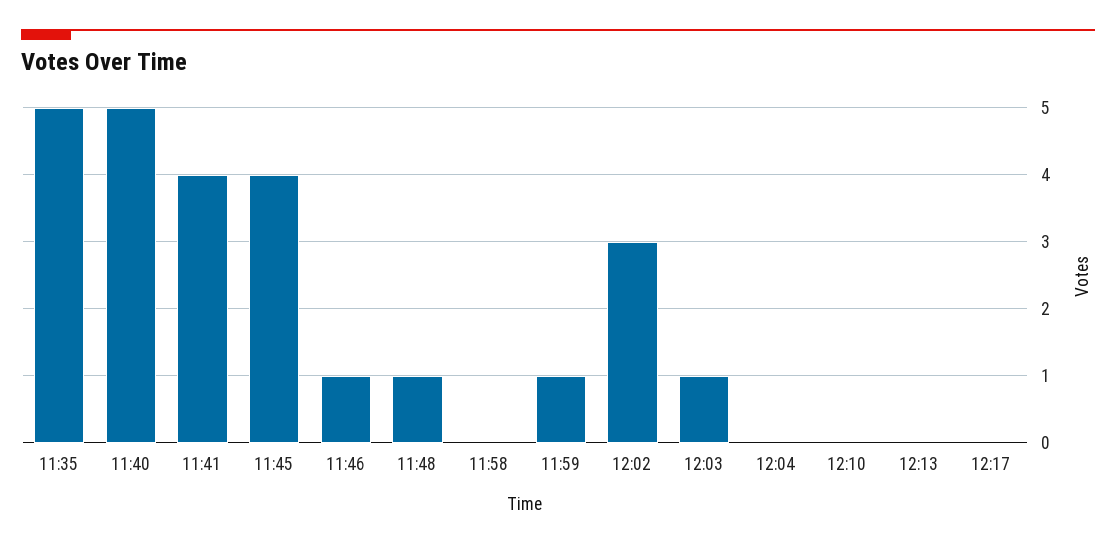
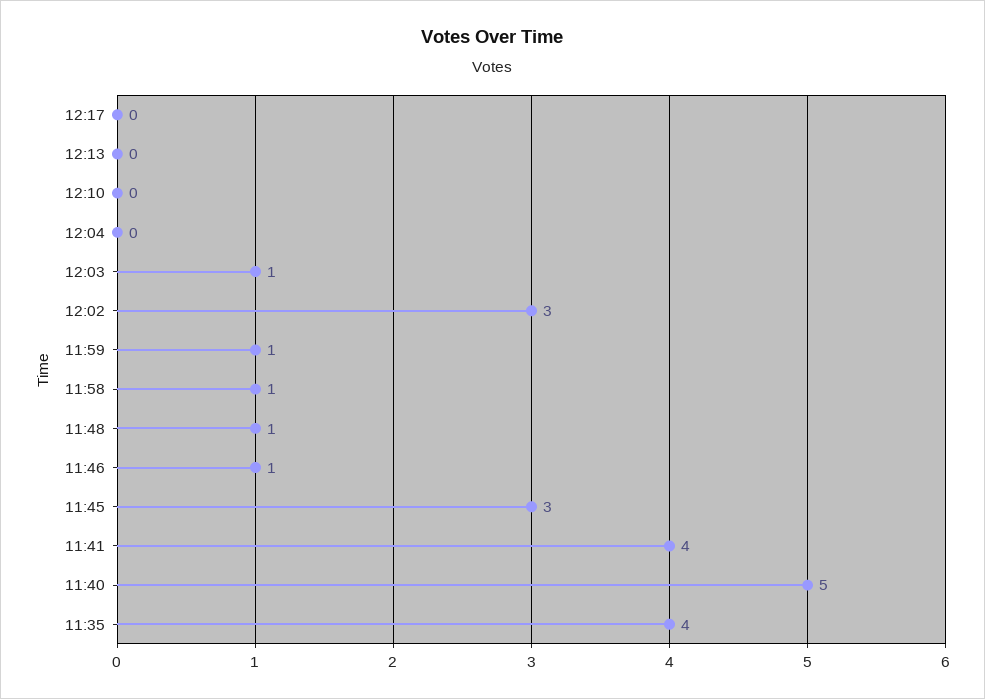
11:35: 5 -> 4
11:45: 4 -> 3
11:58: 0 -> 1

